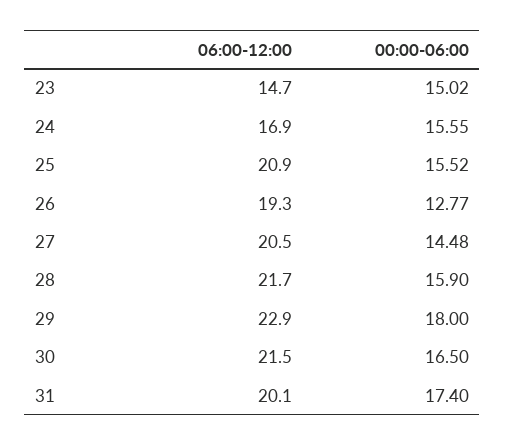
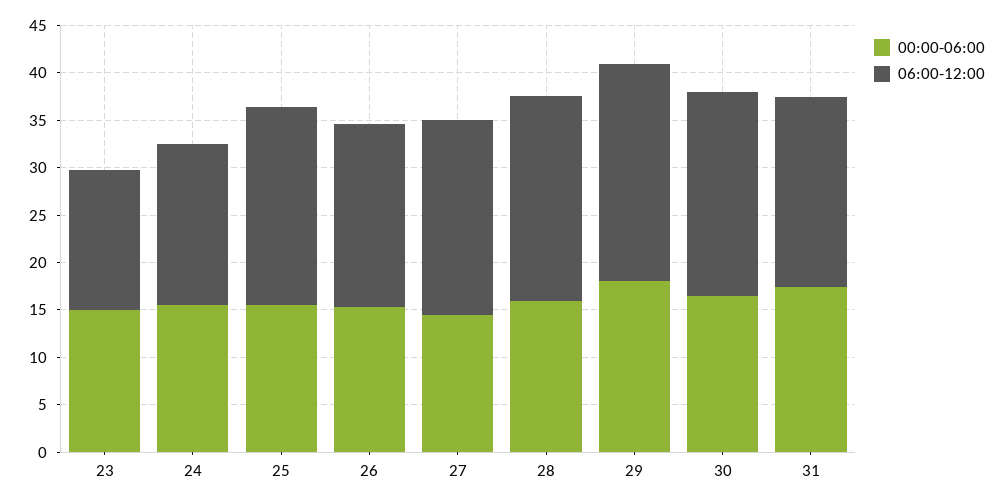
00:00-06:00, 26: 12.77 -> 15

